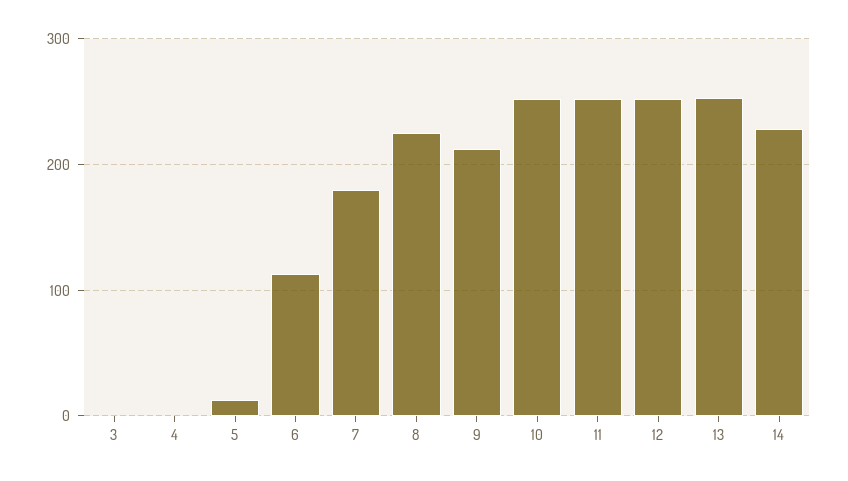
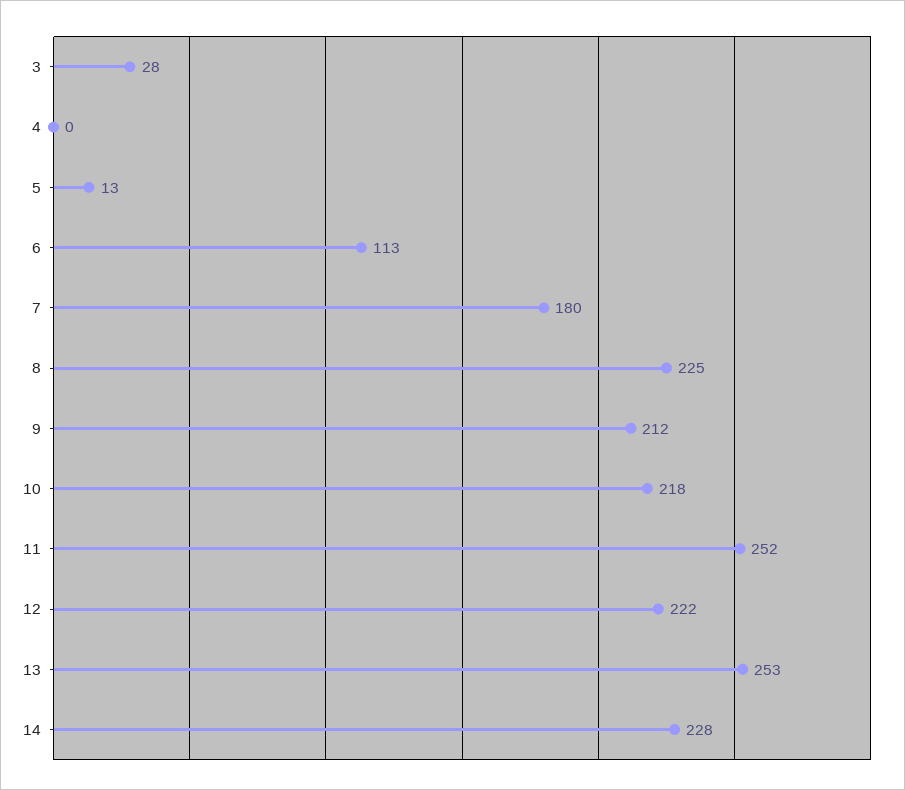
3: 0 -> 28
10: 250 -> 218
12: 250 -> 222

